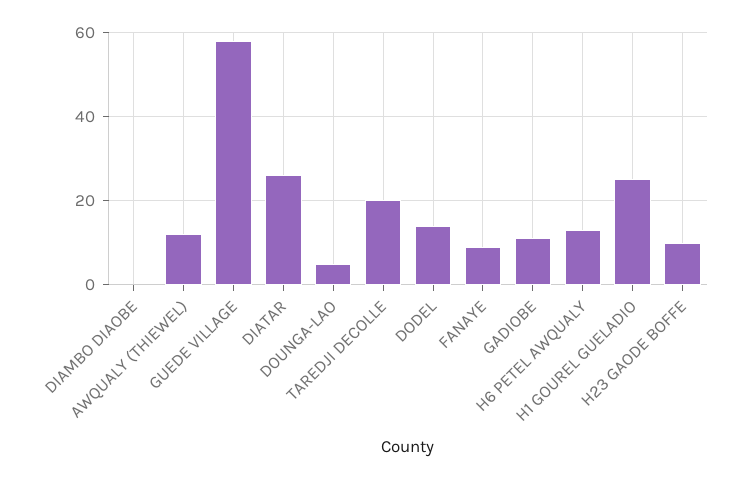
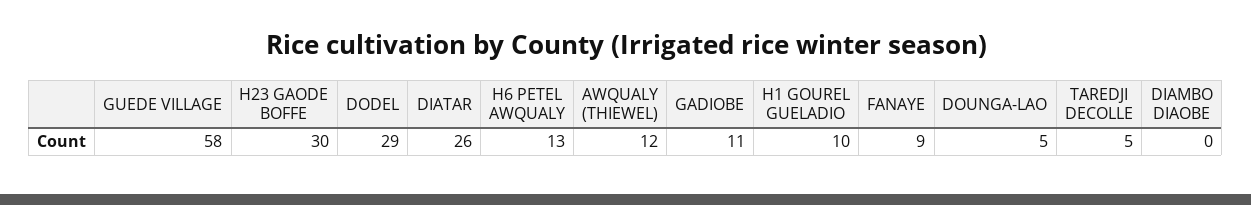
TAREDJI DECOLLE: 20 -> 5
DODEL: 15 -> 29
H1 GOUREL GUELADIO: 25 -> 10
H23 GAODE BOFFE: 10 -> 30

